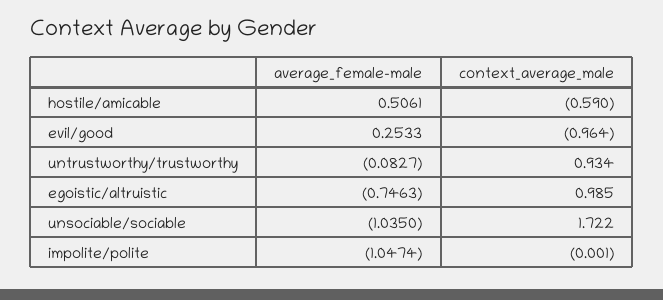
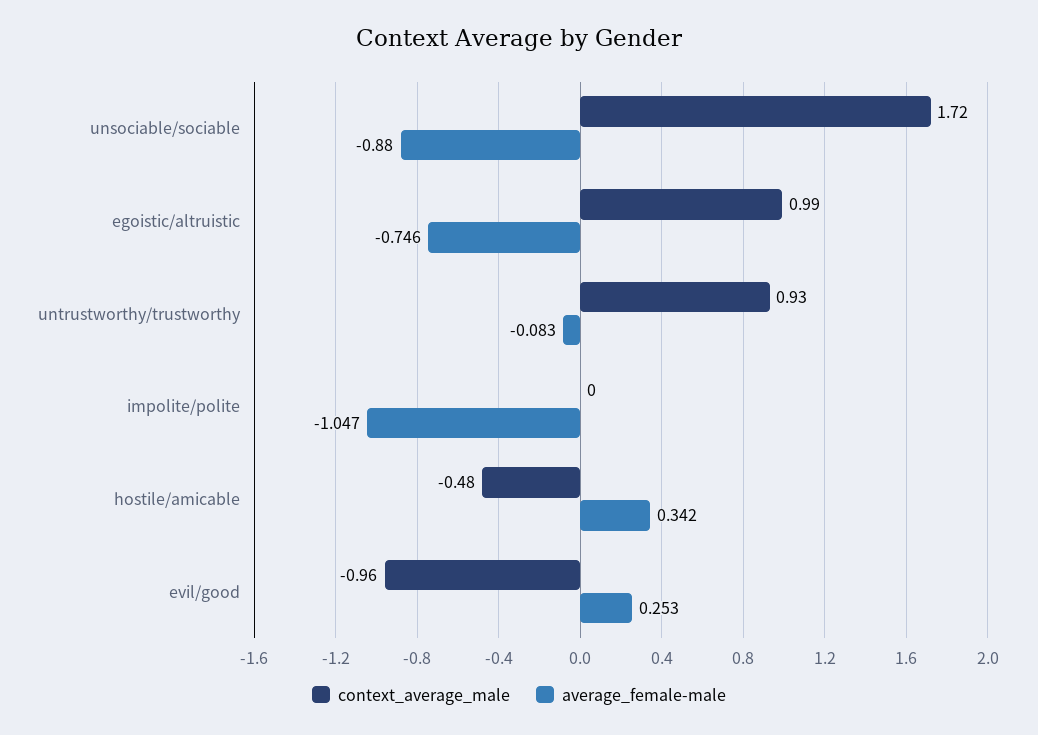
average_female-male, hostile/amicable: 0.5061 -> 0.342
context_average_male, hostile/amicable: -0.59 -> -0.48
average_female-male, unsociable/sociable: -1.035 -> -0.88

